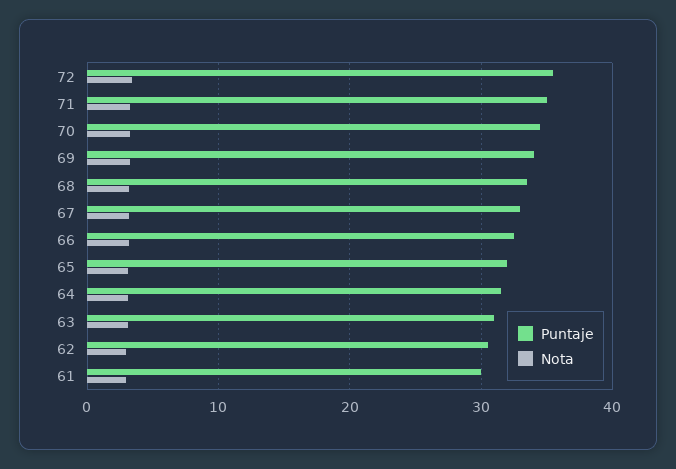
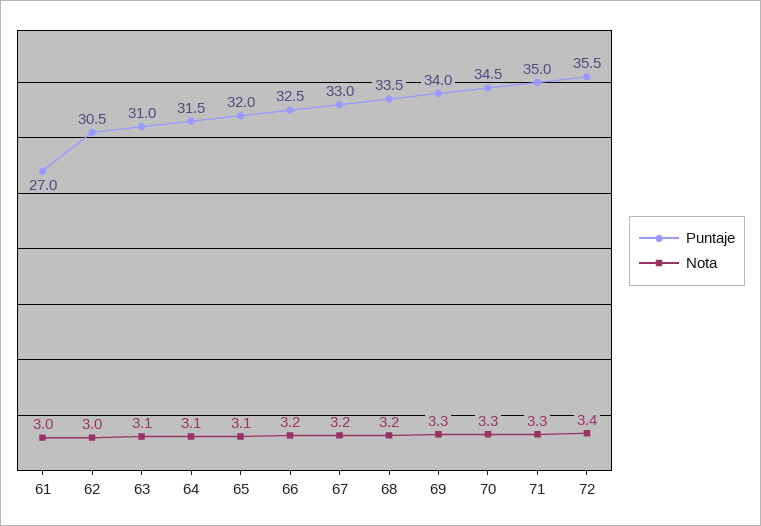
Puntaje, 61: 30 -> 27

